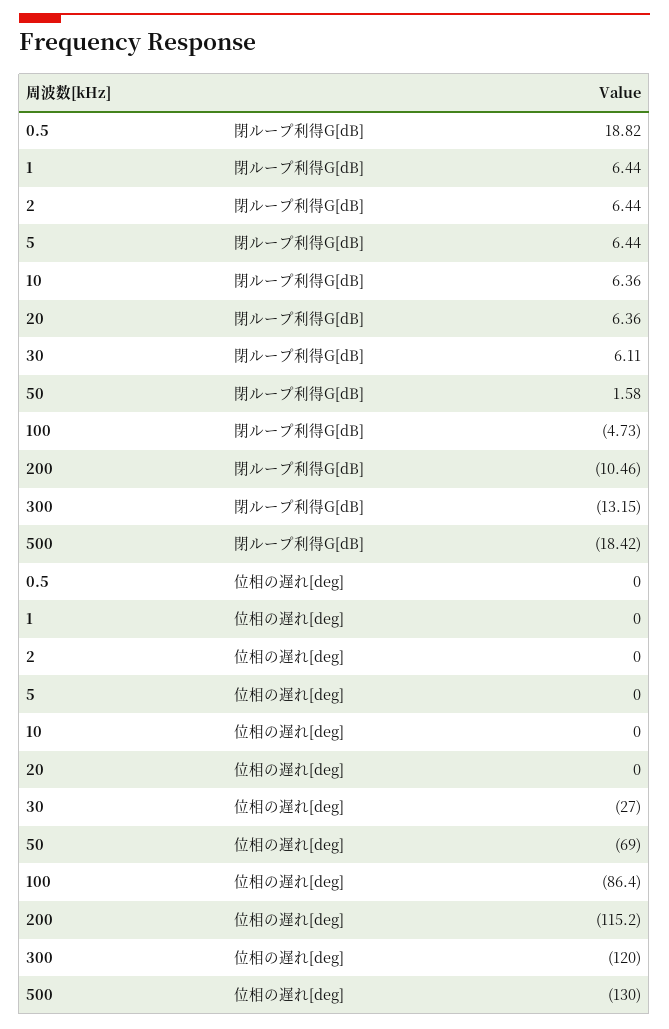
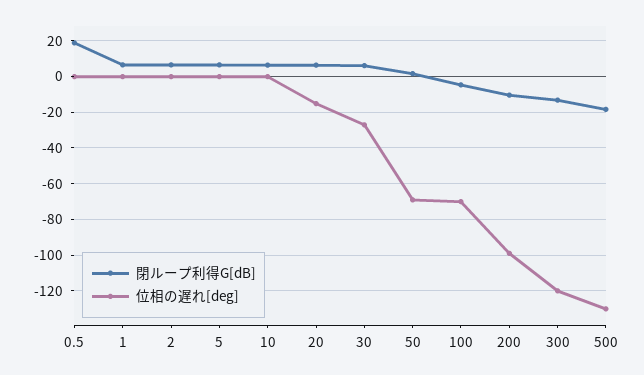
位相の遅れ[deg], 20: 0 -> -15
位相の遅れ[deg], 100: -86.4 -> -70
位相の遅れ[deg], 200: -115.2 -> -100

